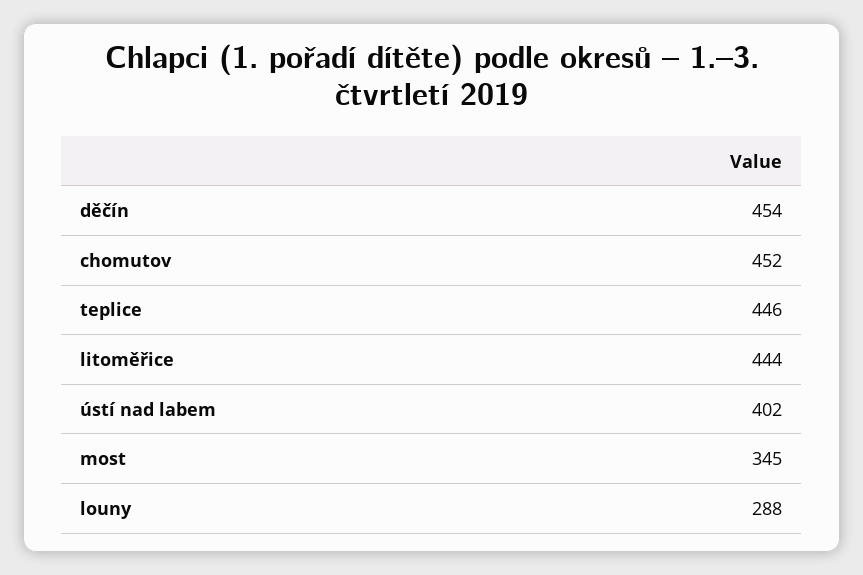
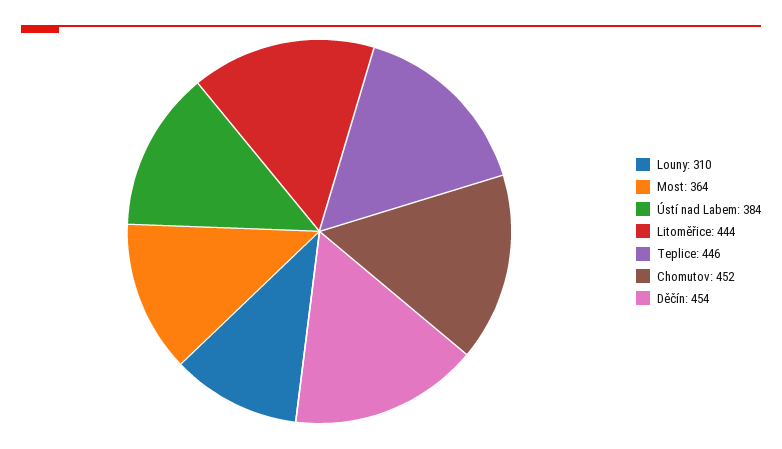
ústí nad labem: 402 -> 384
most: 345 -> 364
louny: 288 -> 310

